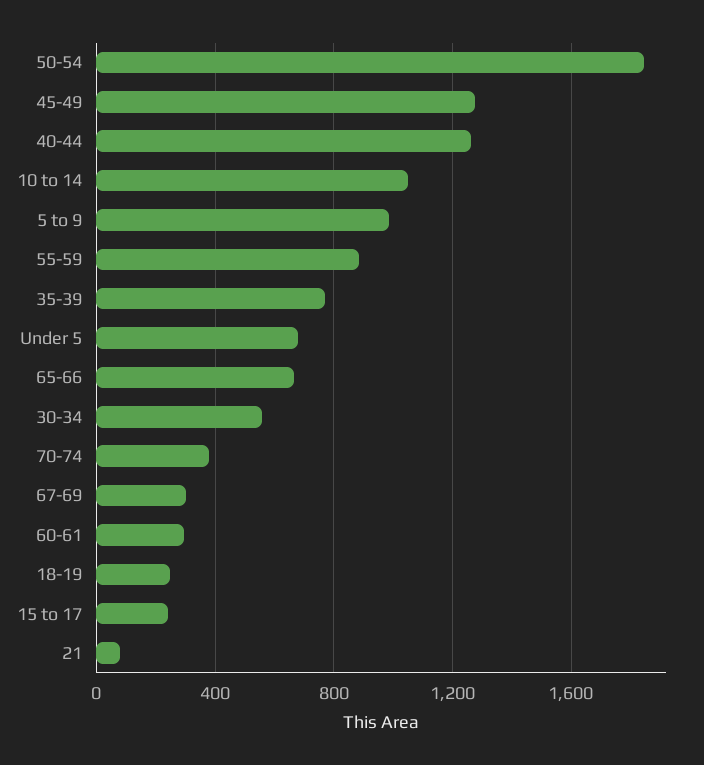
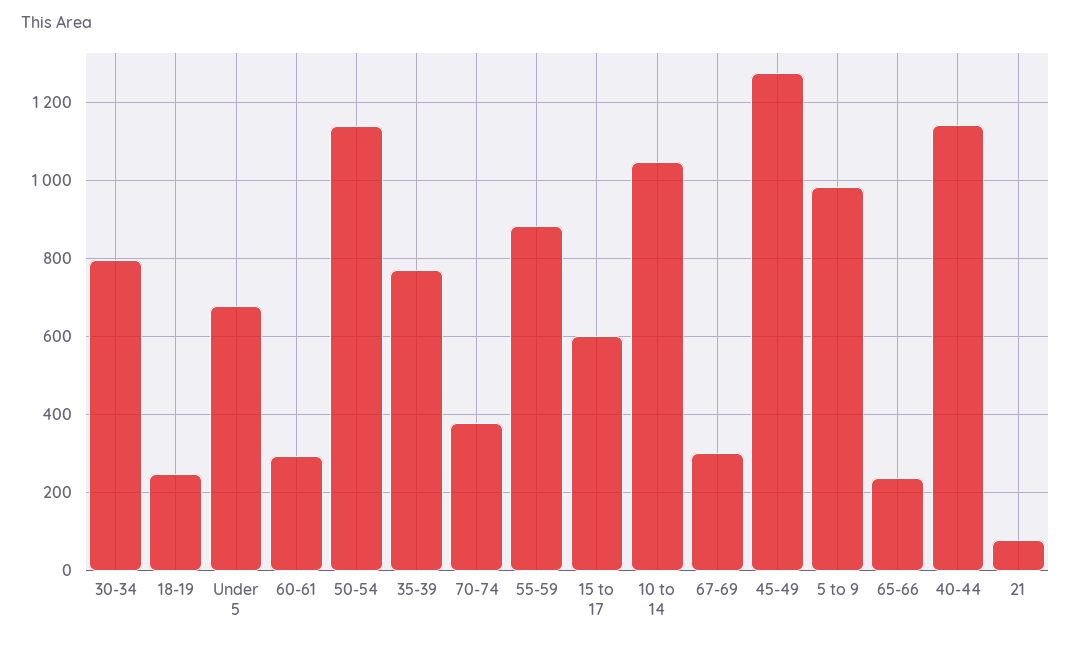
50-54: 1850 -> 1140
40-44: 1250 -> 1140
65-66: 650 -> 240
30-34: 550 -> 800
15 to 17: 250 -> 600

